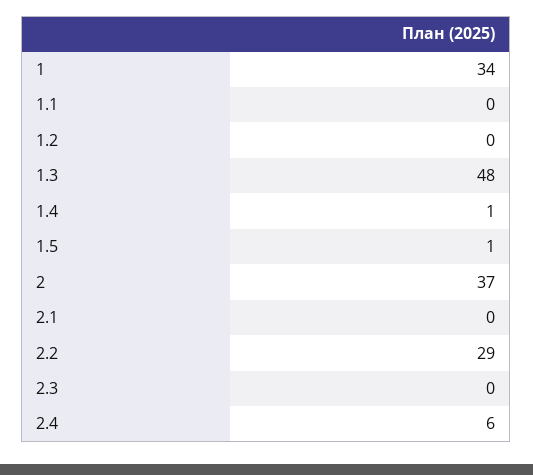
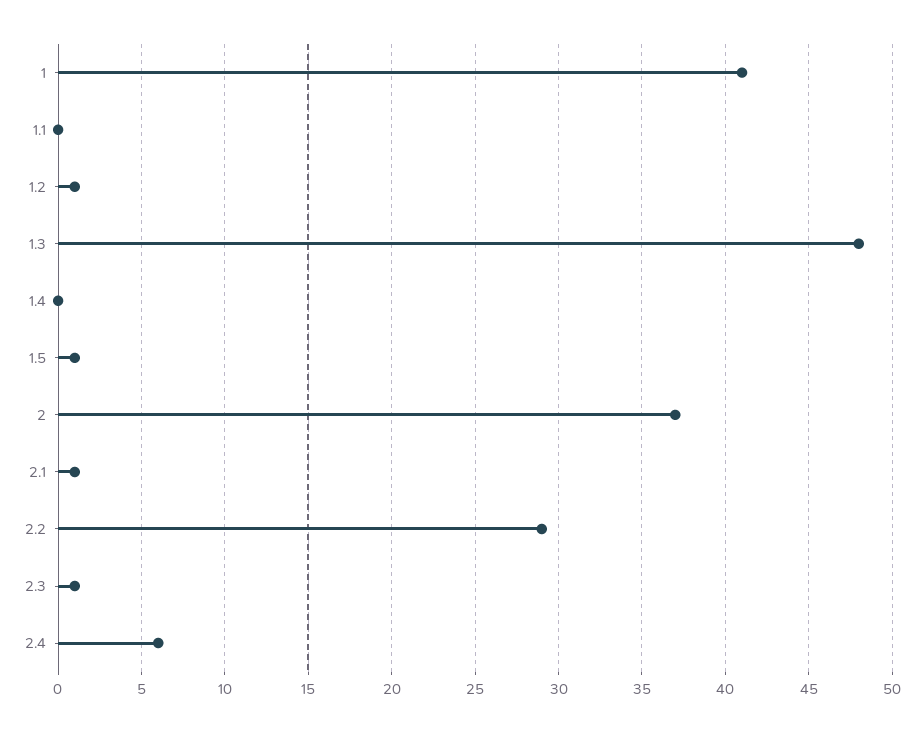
1: 34 -> 41
1.2: 0 -> 1
1.4: 1 -> 0
2.1: 0 -> 1
2.3: 0 -> 1

